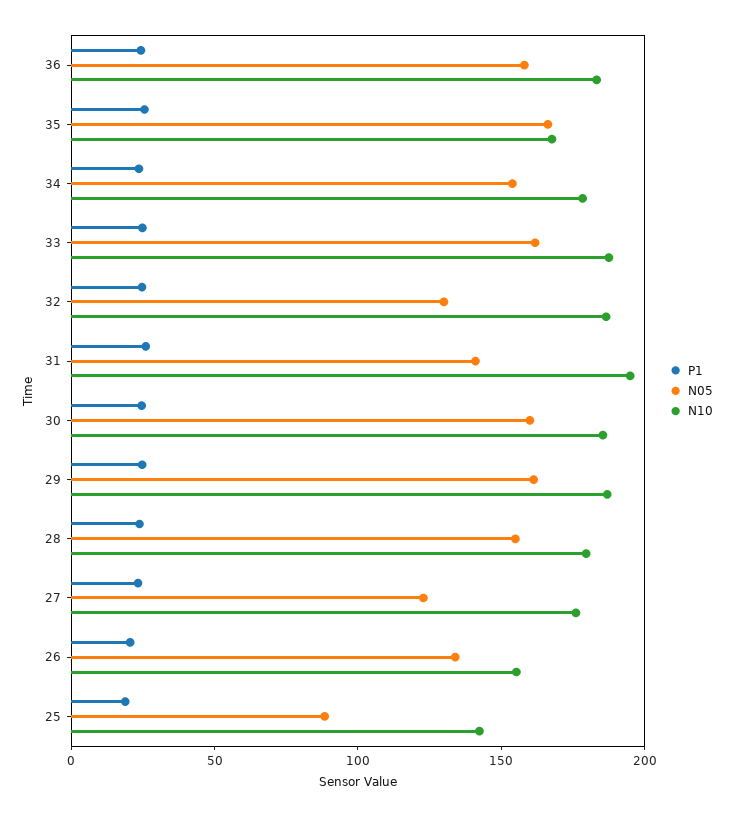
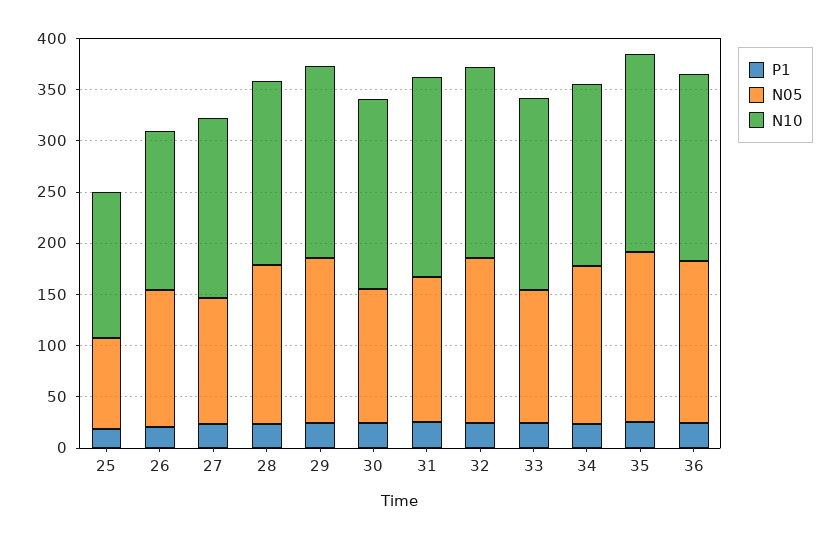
N10, 35: 170 -> 190
N05, 33: 160 -> 130
N05, 32: 130 -> 160
N05, 30: 160 -> 130

